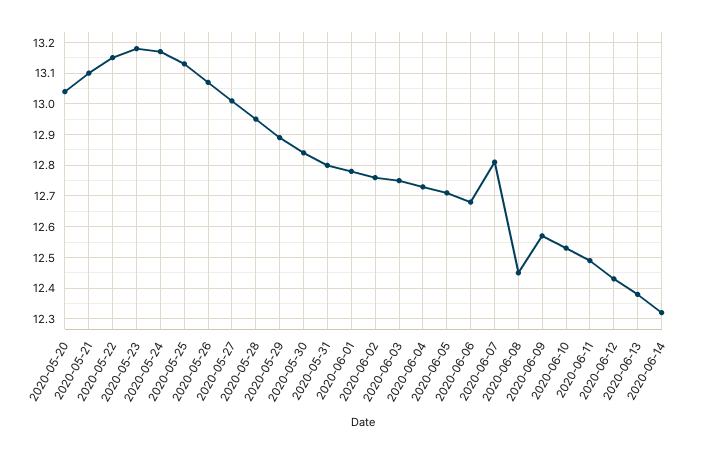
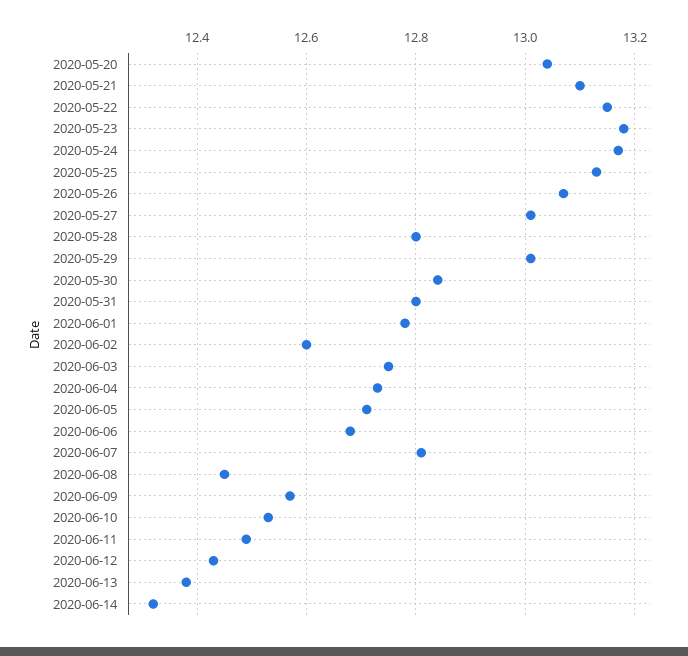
2020-05-28: 12.95 -> 12.8
2020-05-29: 12.9 -> 13
2020-06-02: 12.75 -> 12.6

